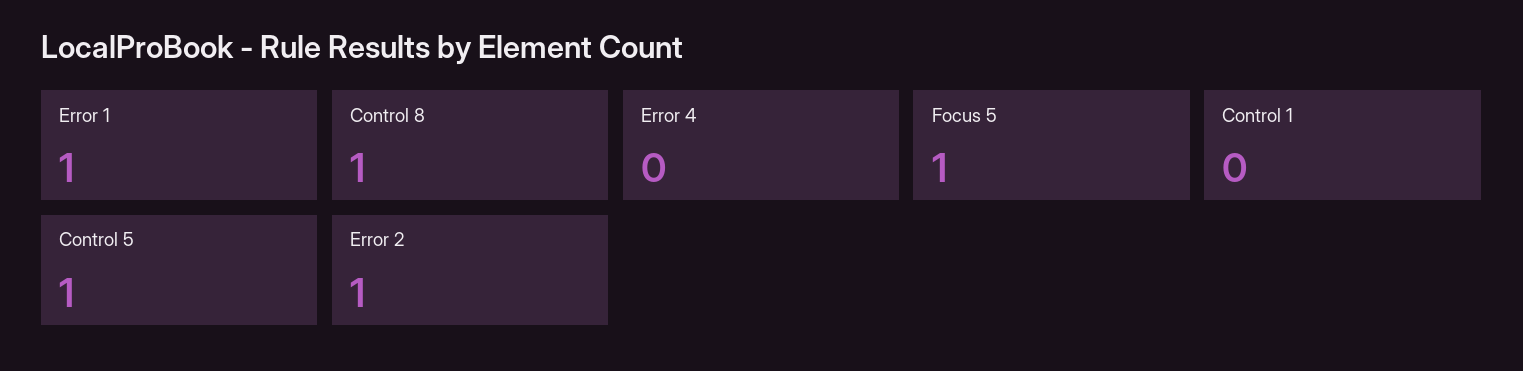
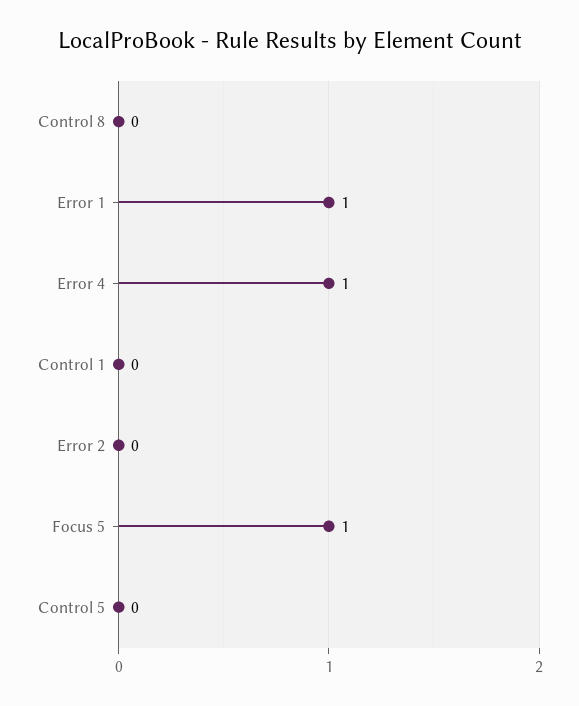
Control 8: 1 -> 0
Error 4: 0 -> 1
Control 5: 1 -> 0
Error 2: 1 -> 0

